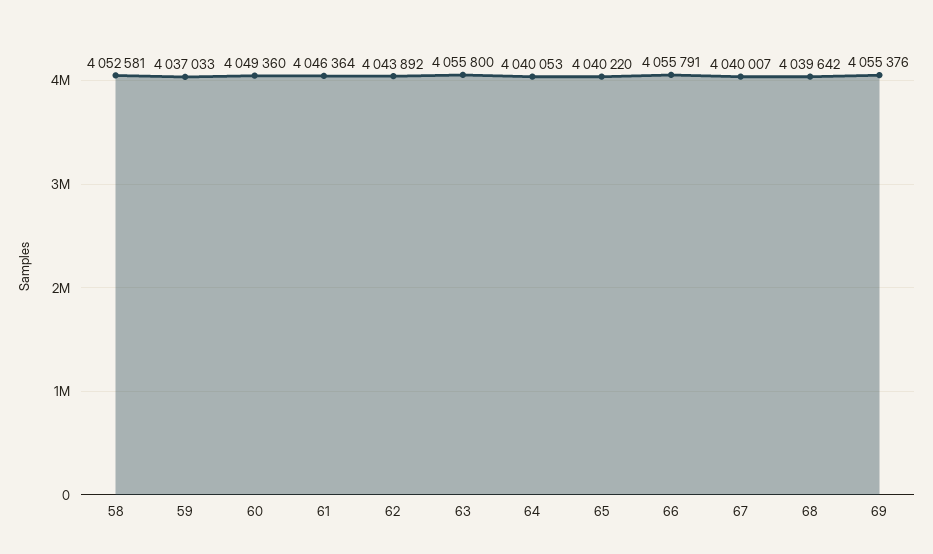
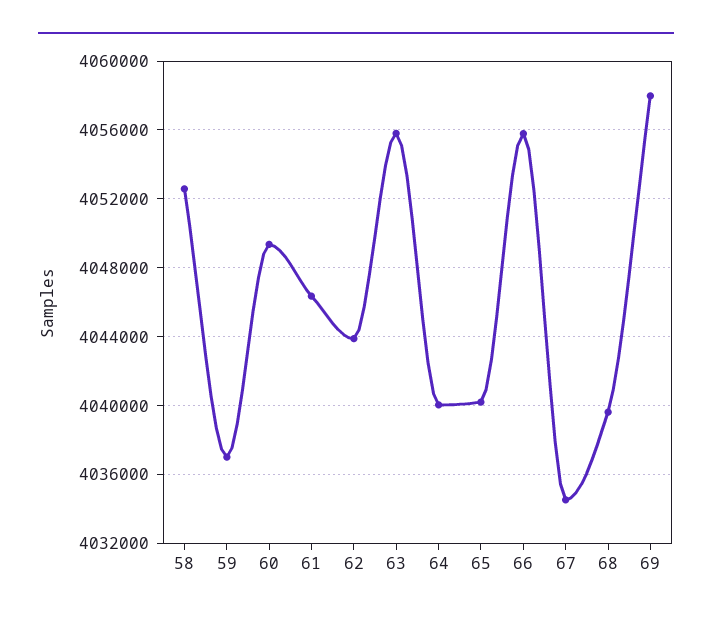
67: 4040007 -> 4034500
69: 4055376 -> 4058000

